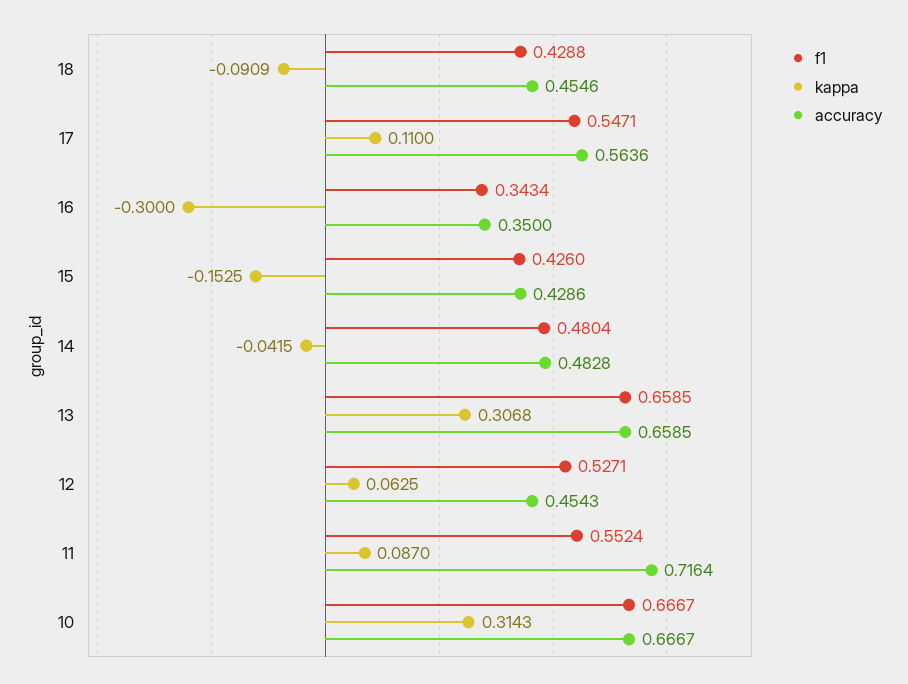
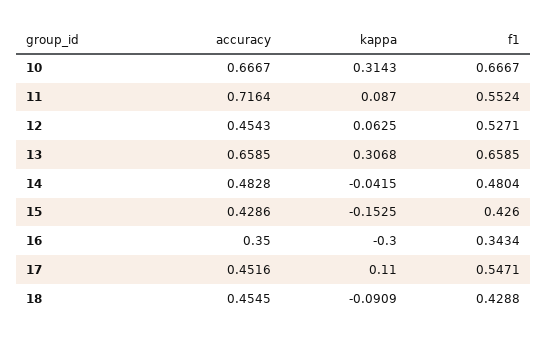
accuracy, 18: 0.4546 -> 0.4545
accuracy, 17: 0.5636 -> 0.4516

